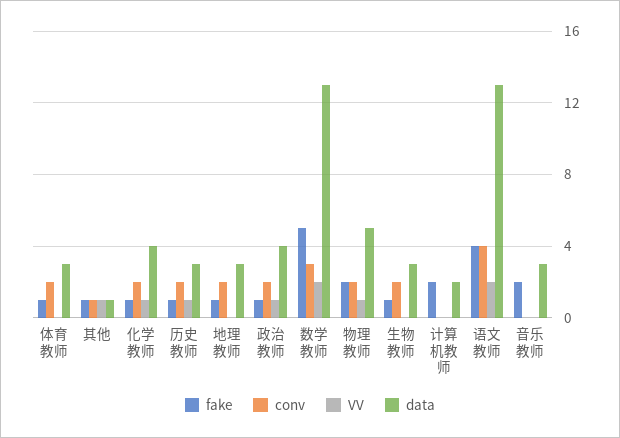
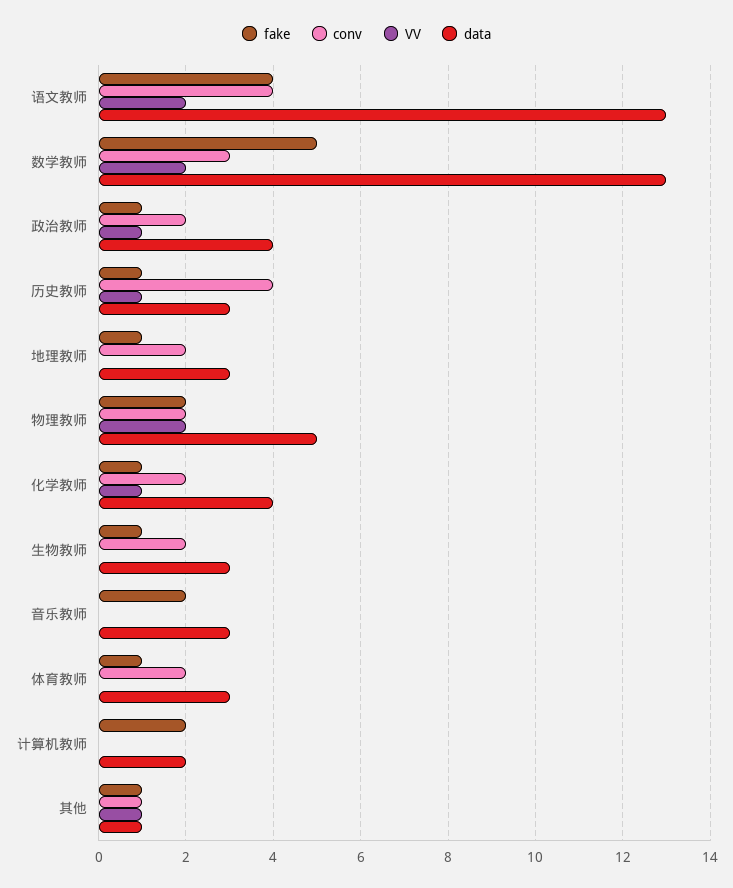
conv, 历史教师: 2 -> 4
VV, 物理教师: 1 -> 2

